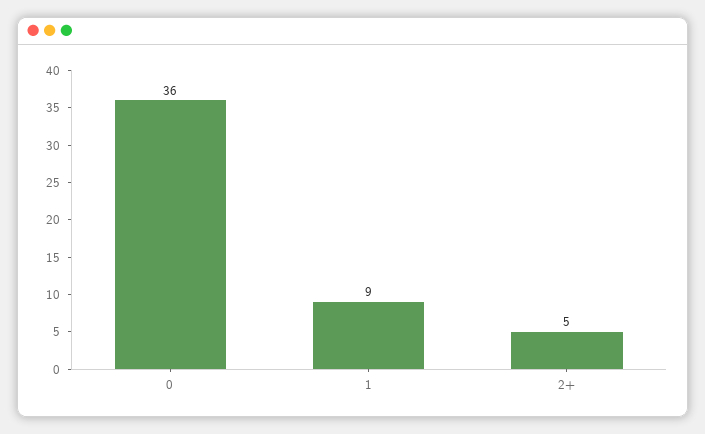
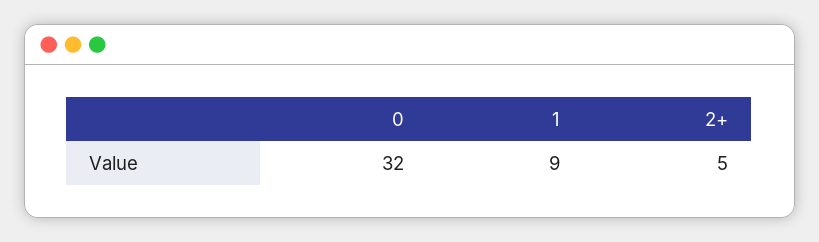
0: 36 -> 32

